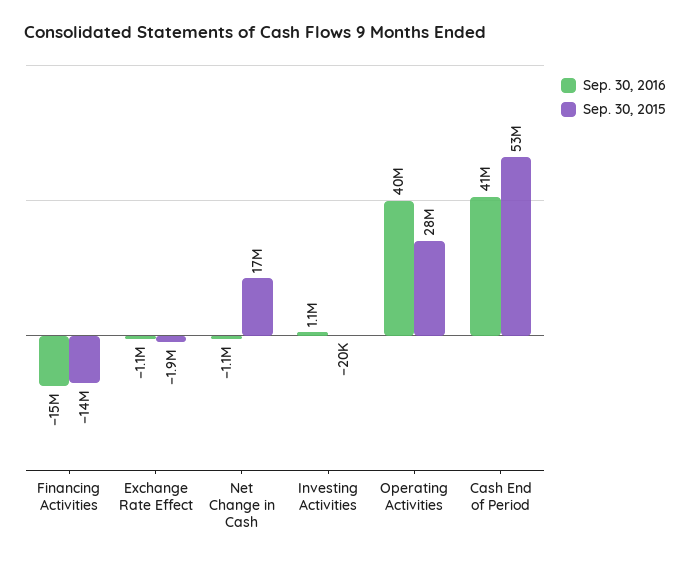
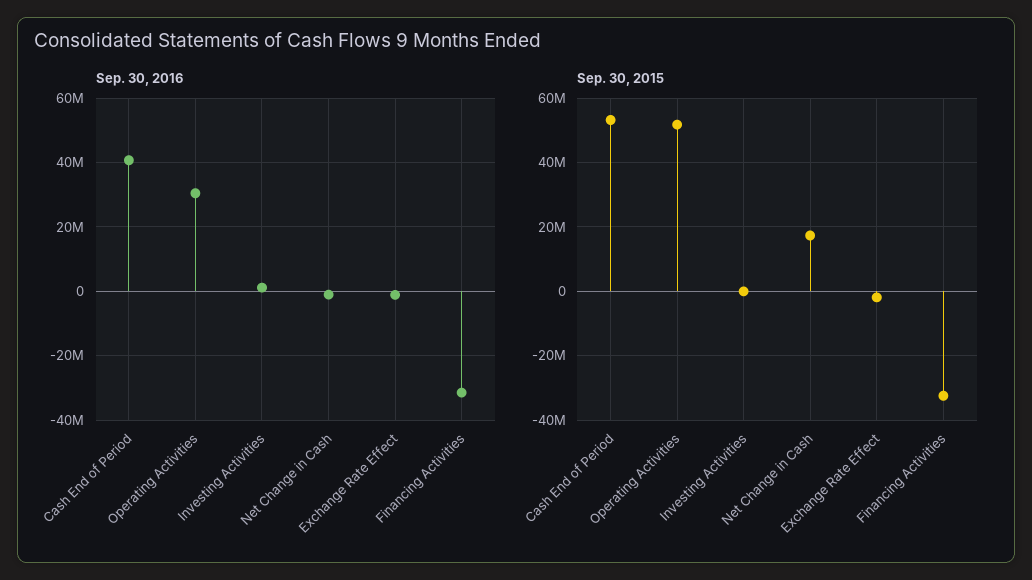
Sep. 30, 2016, Financing Activities: -15000000 -> -32000000
Sep. 30, 2015, Financing Activities: -14000000 -> -32000000
Sep. 30, 2016, Operating Activities: 40000000 -> 30000000
Sep. 30, 2015, Operating Activities: 28000000 -> 52000000

